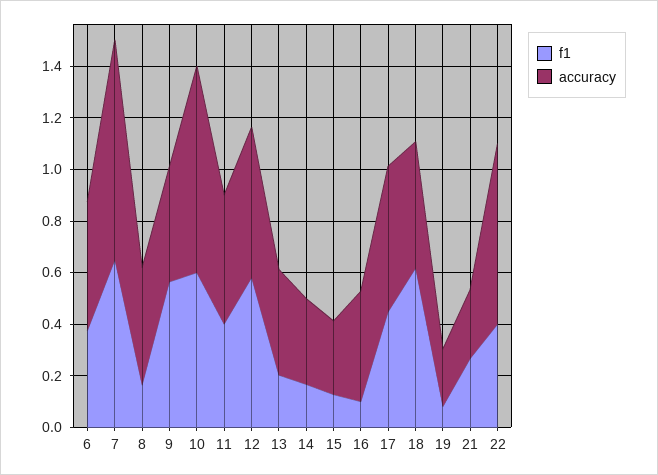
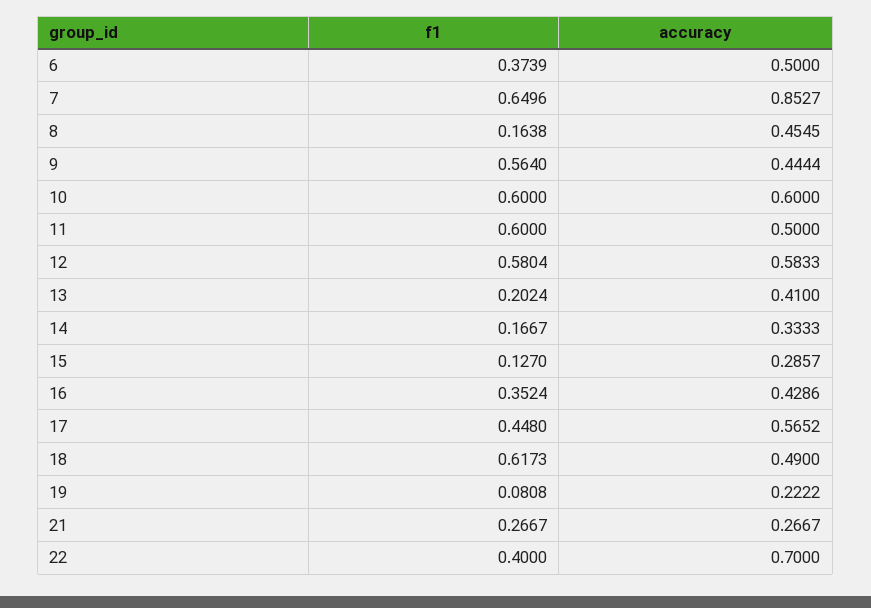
accuracy, 10: 0.8 -> 0.6
f1, 11: 0.4 -> 0.6
f1, 16: 0.1 -> 0.3524

